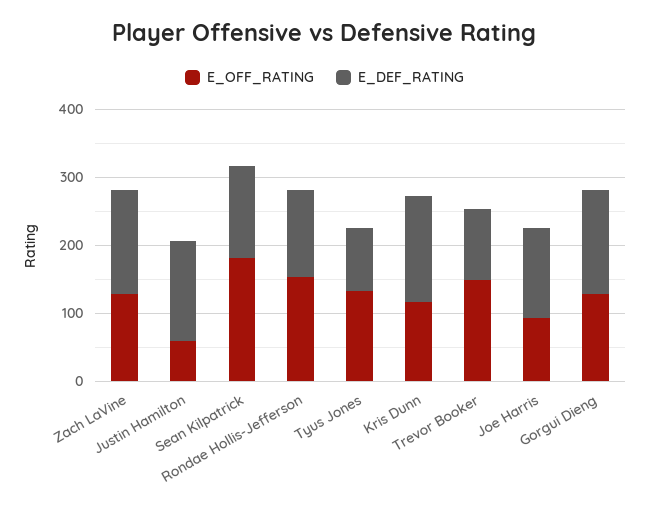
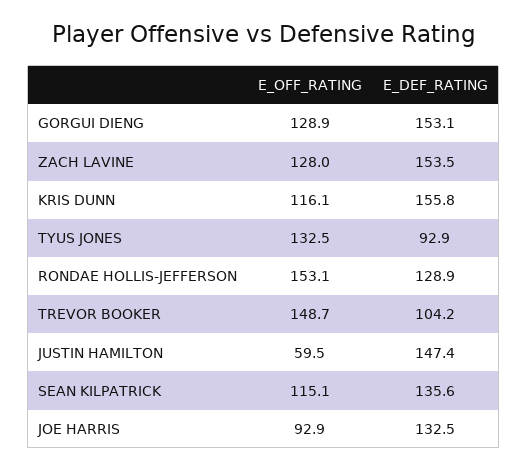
E_OFF_RATING, Sean Kilpatrick: 180 -> 115.1

